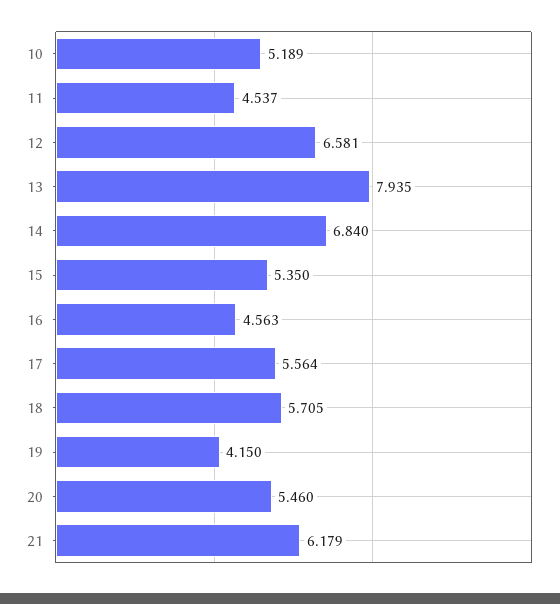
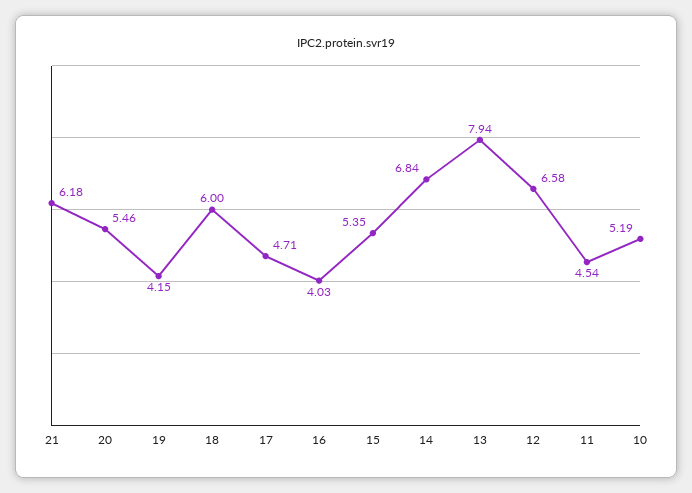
16: 4.563 -> 4.03
17: 5.564 -> 4.71
18: 5.705 -> 6

